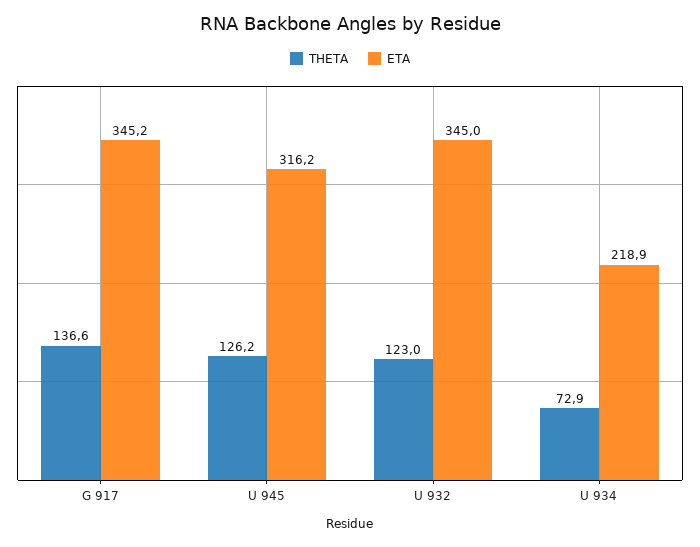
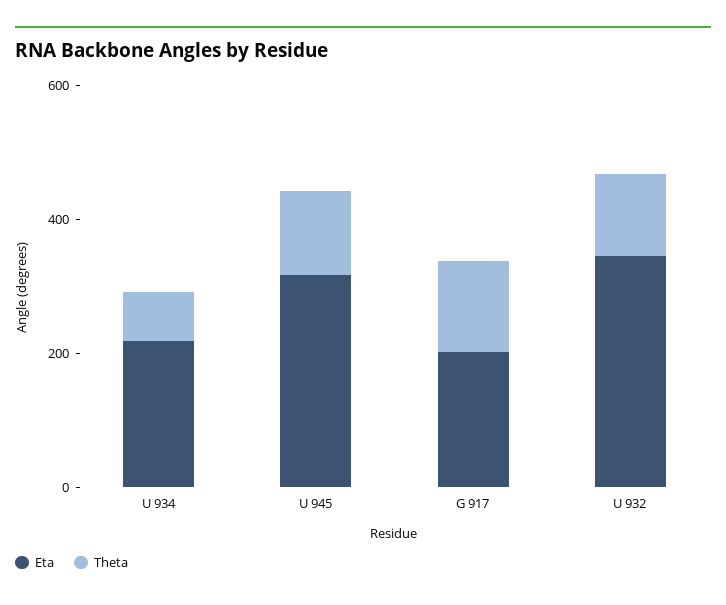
ETA, G 917: 345.2 -> 200

